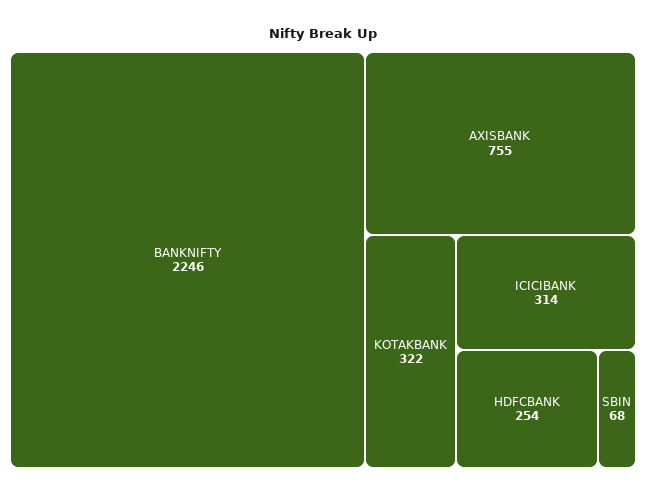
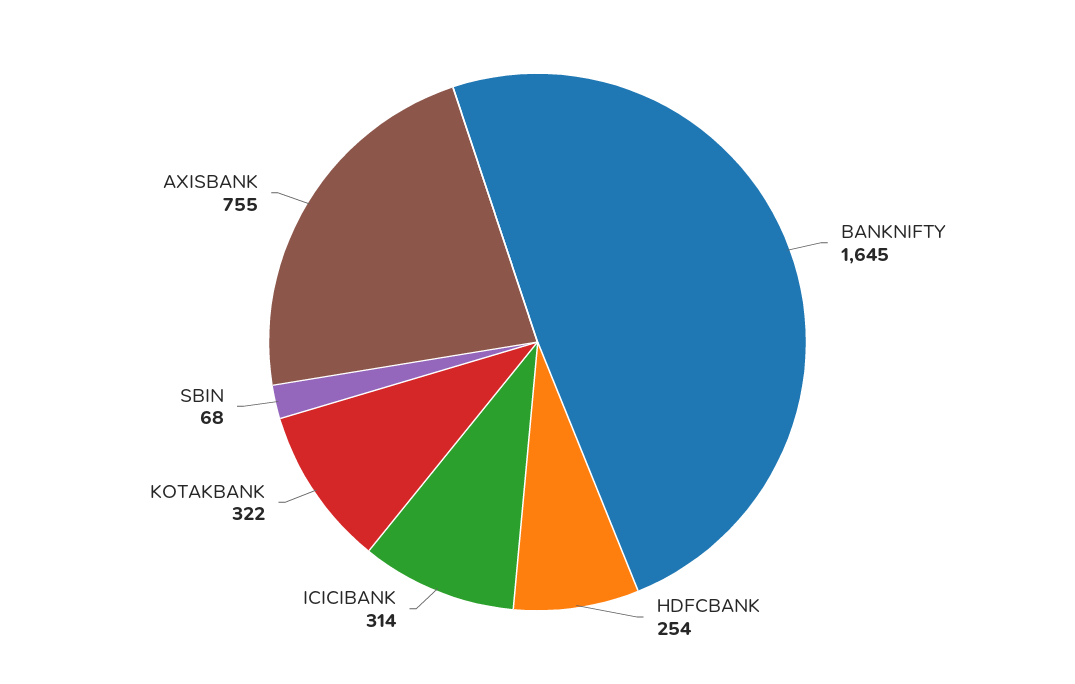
BANKNIFTY: 2246 -> 1645

